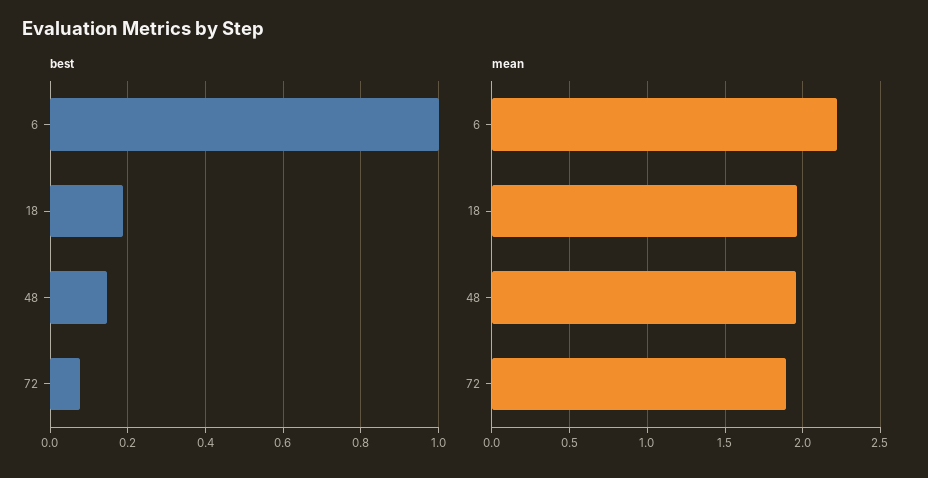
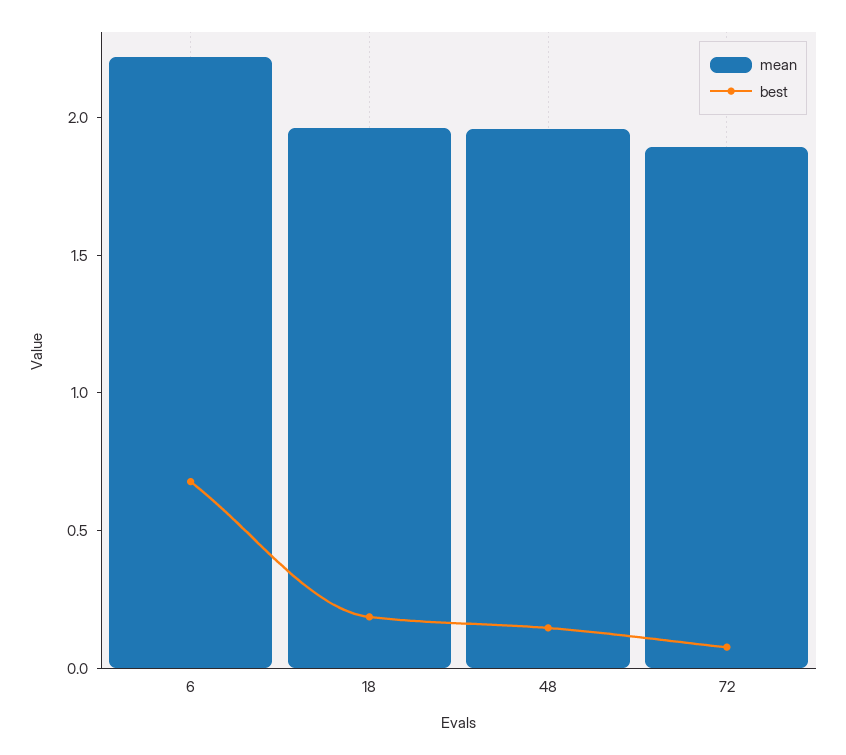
best, 6: 1 -> 0.7

